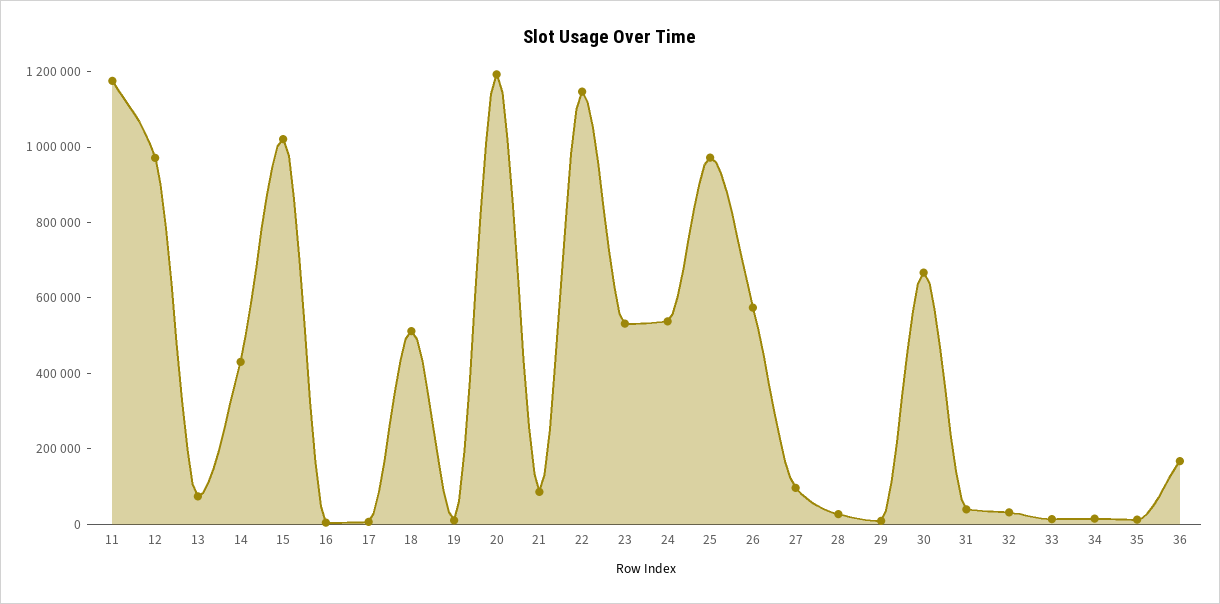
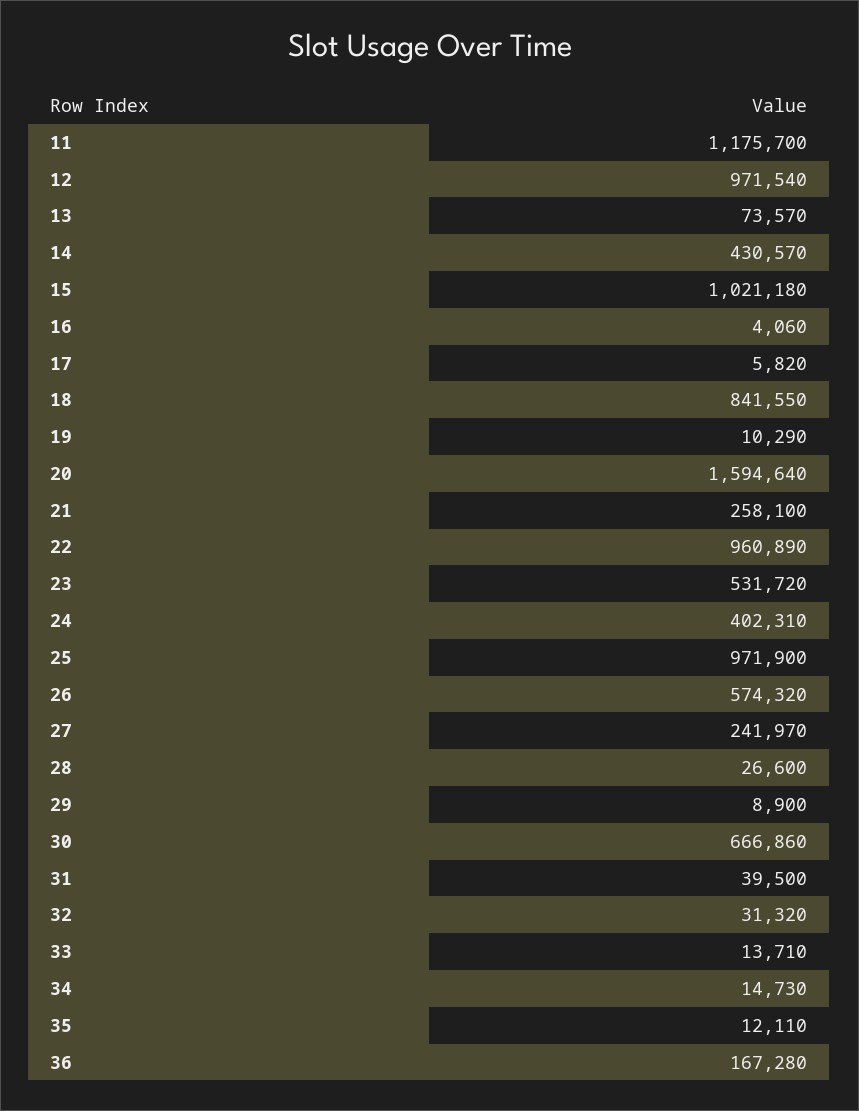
18: 500000 -> 841550
20: 1200000 -> 1594640
21: 100000 -> 258100
22: 1150000 -> 960890
24: 550000 -> 402310
27: 100000 -> 241970

